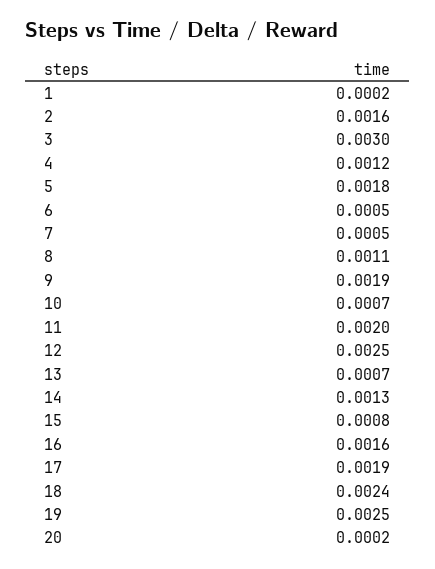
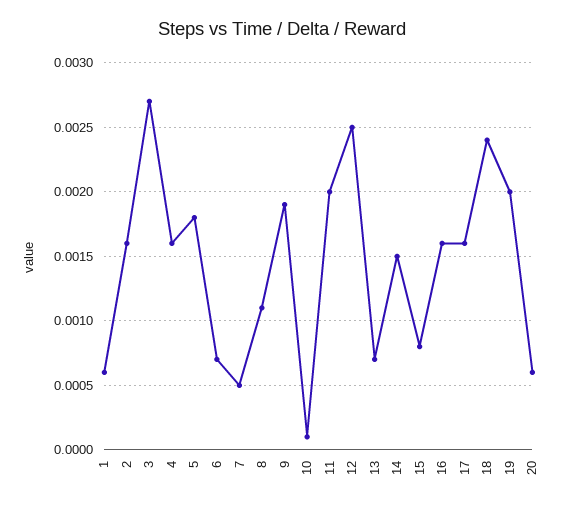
1: 0.0002 -> 0.0006
3: 0.003 -> 0.0027
4: 0.0012 -> 0.0016
6: 0.0005 -> 0.0007
10: 0.0007 -> 0.0001
14: 0.0013 -> 0.0015
17: 0.0019 -> 0.0016
19: 0.0025 -> 0.002
20: 0.0002 -> 0.0006

